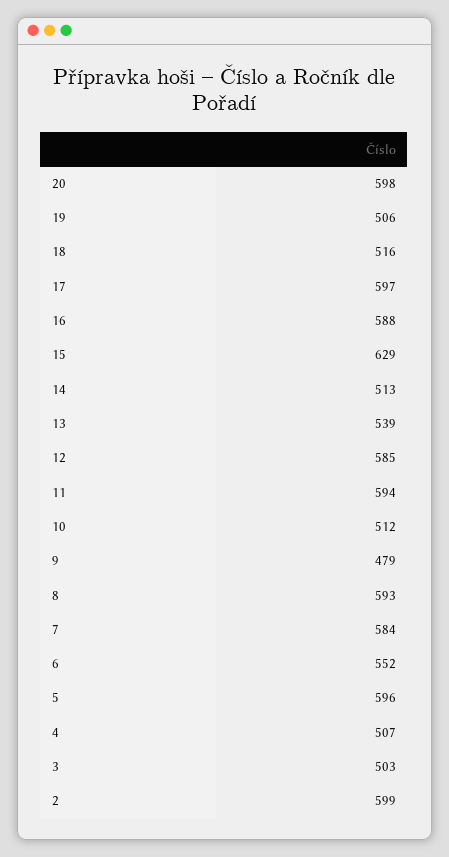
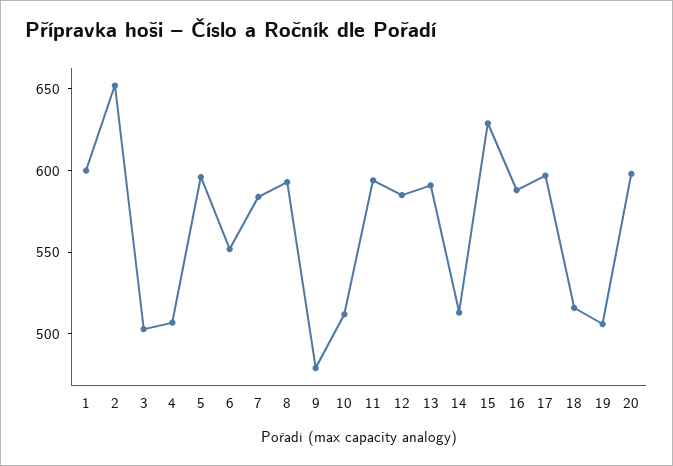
13: 539 -> 590
2: 599 -> 650
1: none -> 600

